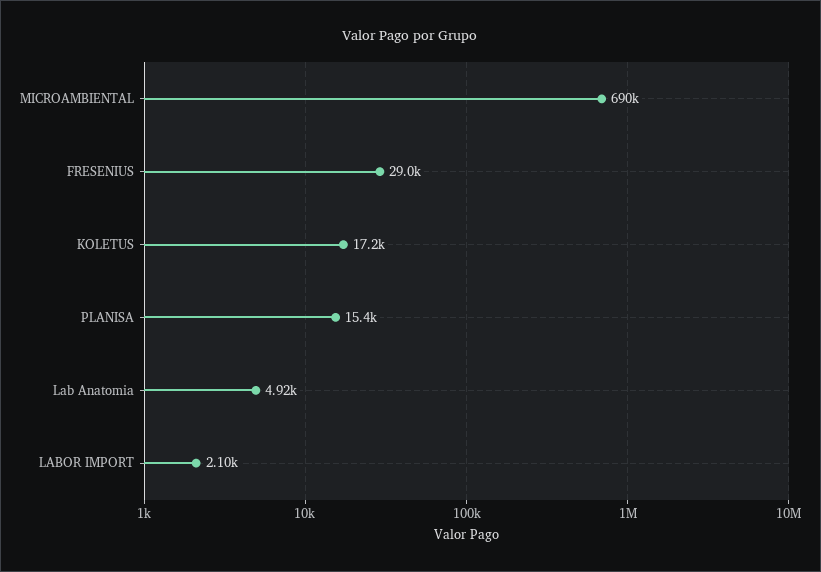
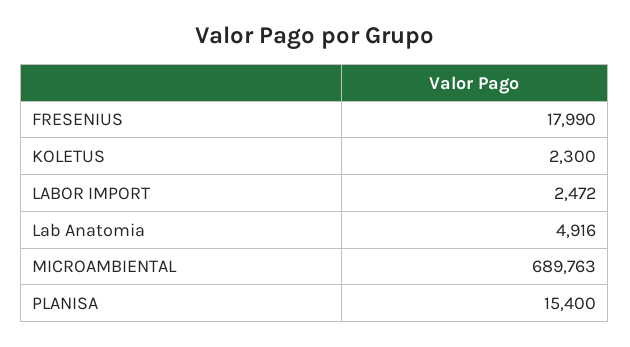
FRESENIUS: 29000 -> 17990
KOLETUS: 17200 -> 2300
LABOR IMPORT: 2100 -> 2472

